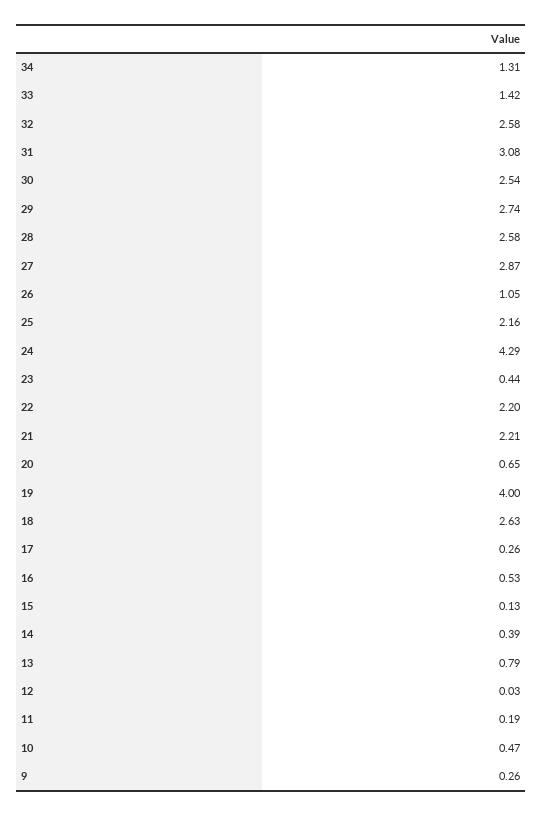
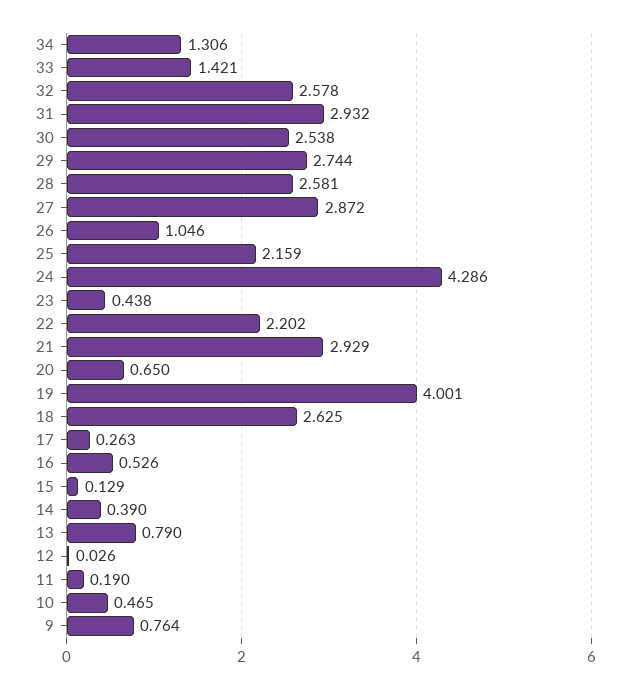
31: 3.08 -> 2.932
21: 2.21 -> 2.929
9: 0.26 -> 0.764

